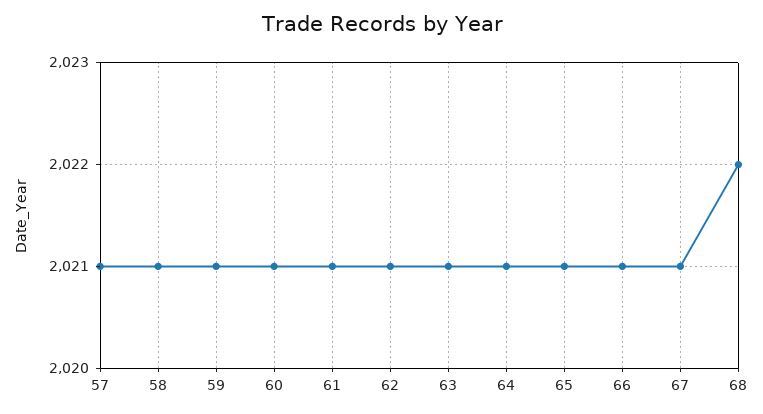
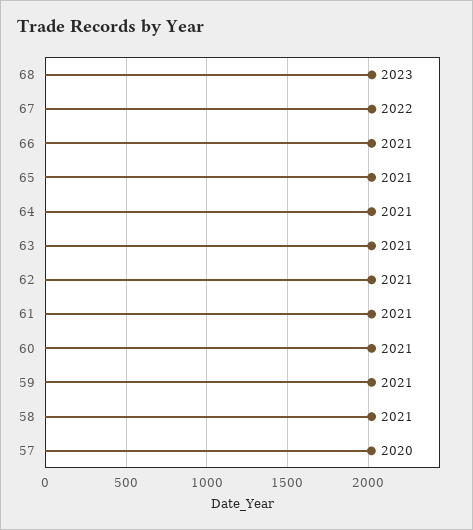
57: 2021 -> 2020
67: 2021 -> 2022
68: 2022 -> 2023

